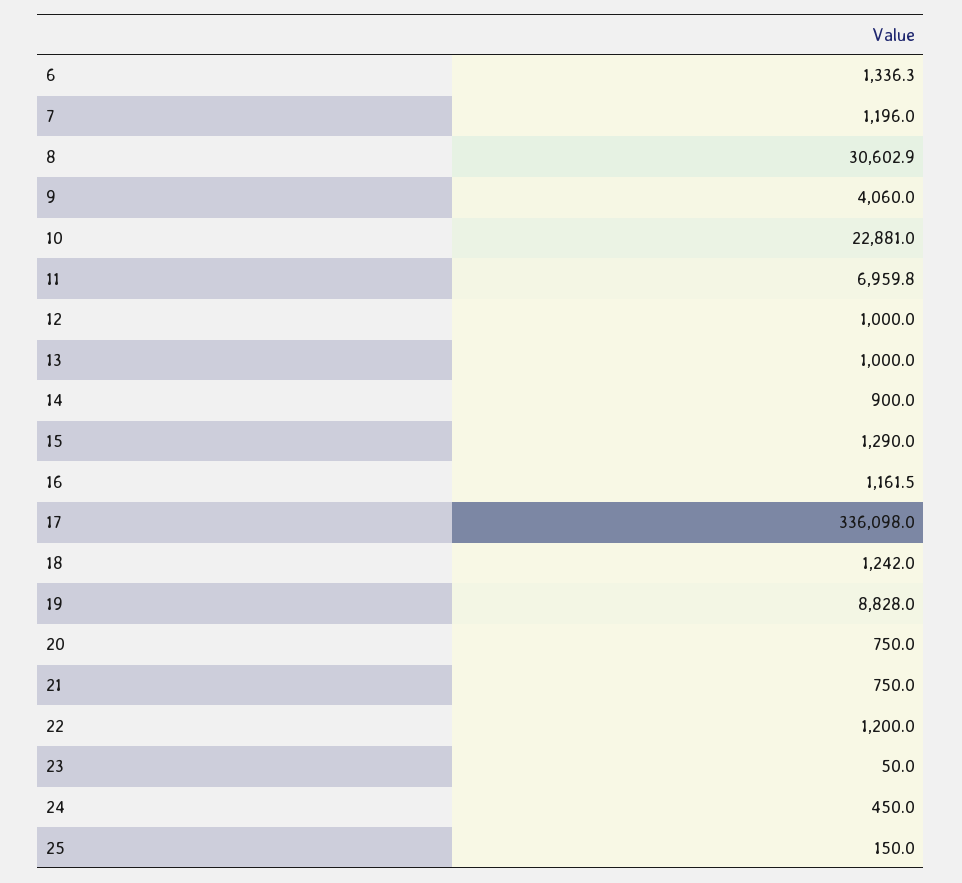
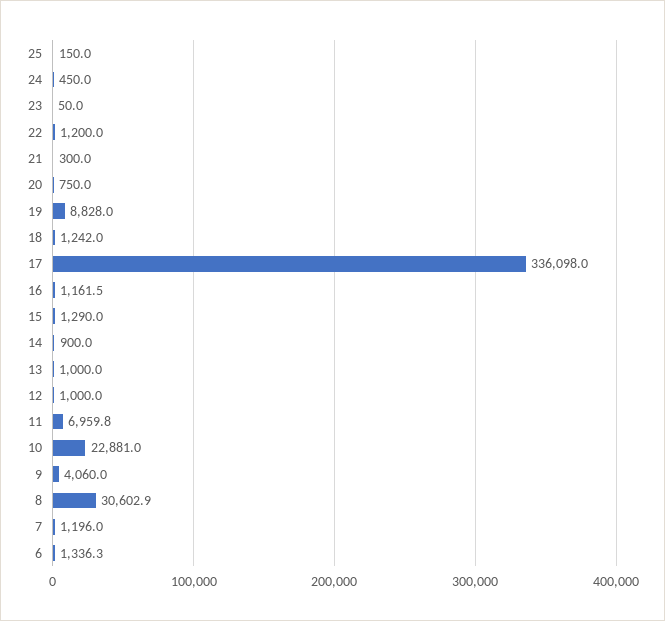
21: 750 -> 300

